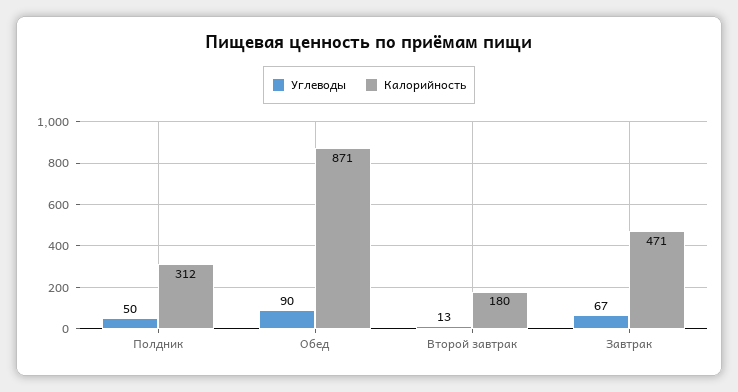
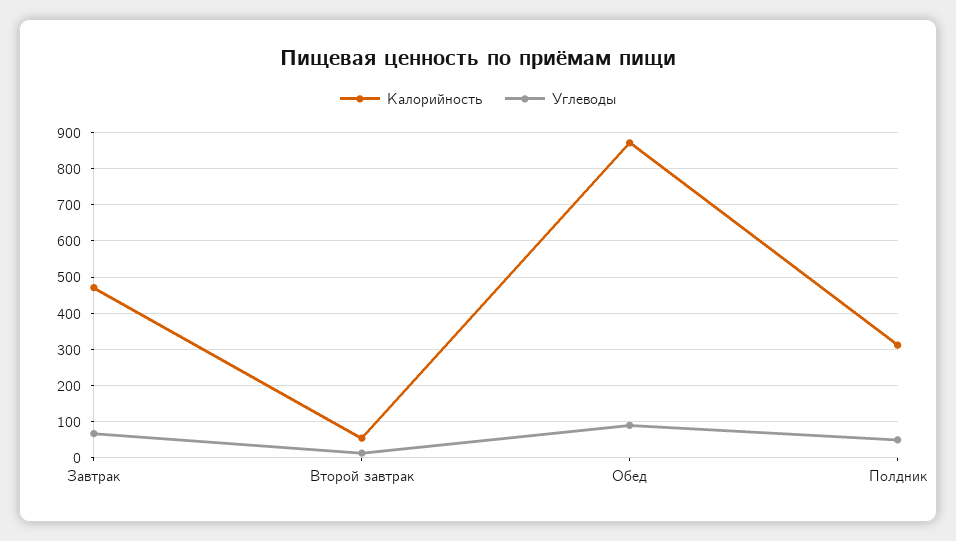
Калорийность, Второй завтрак: 180 -> 60

